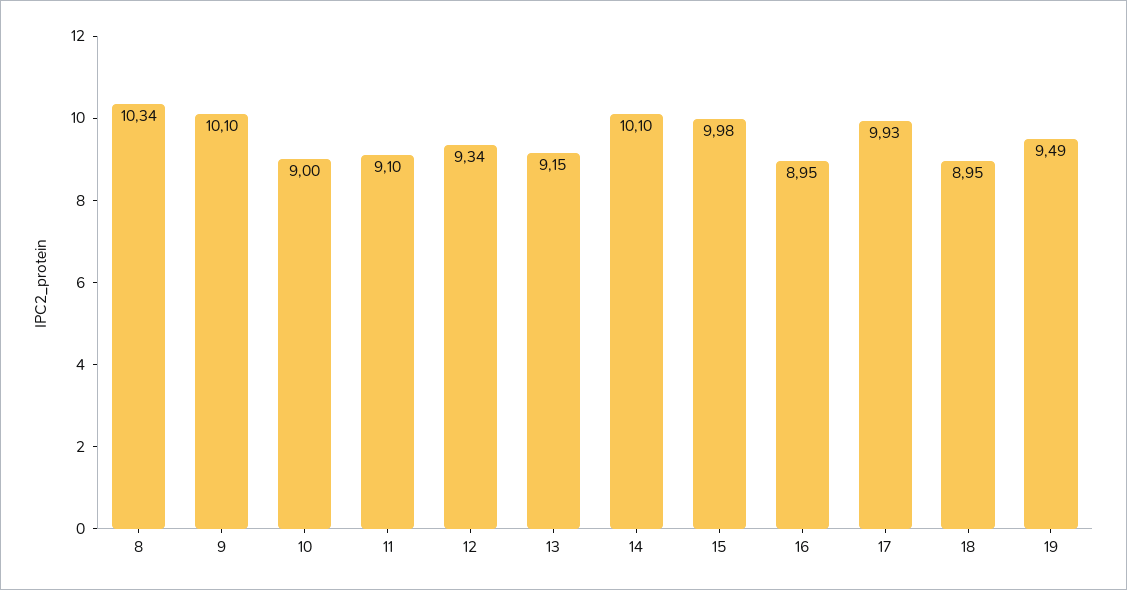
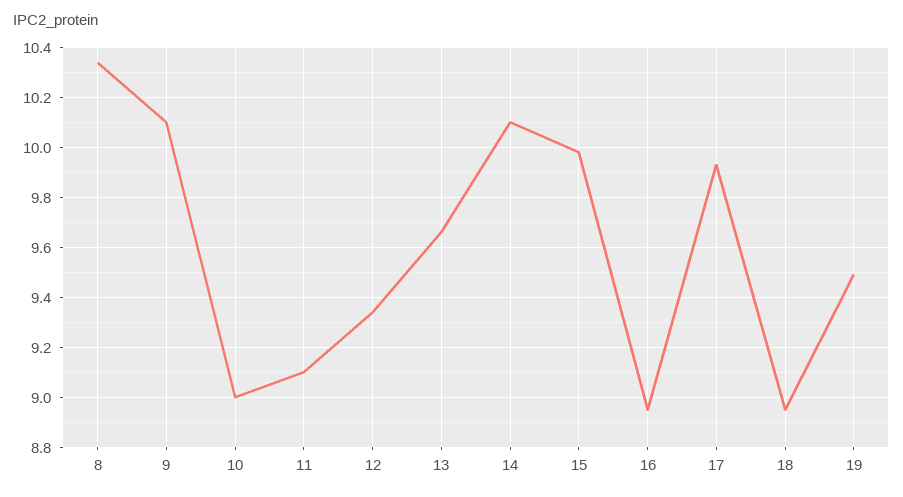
13: 9.15 -> 9.65

